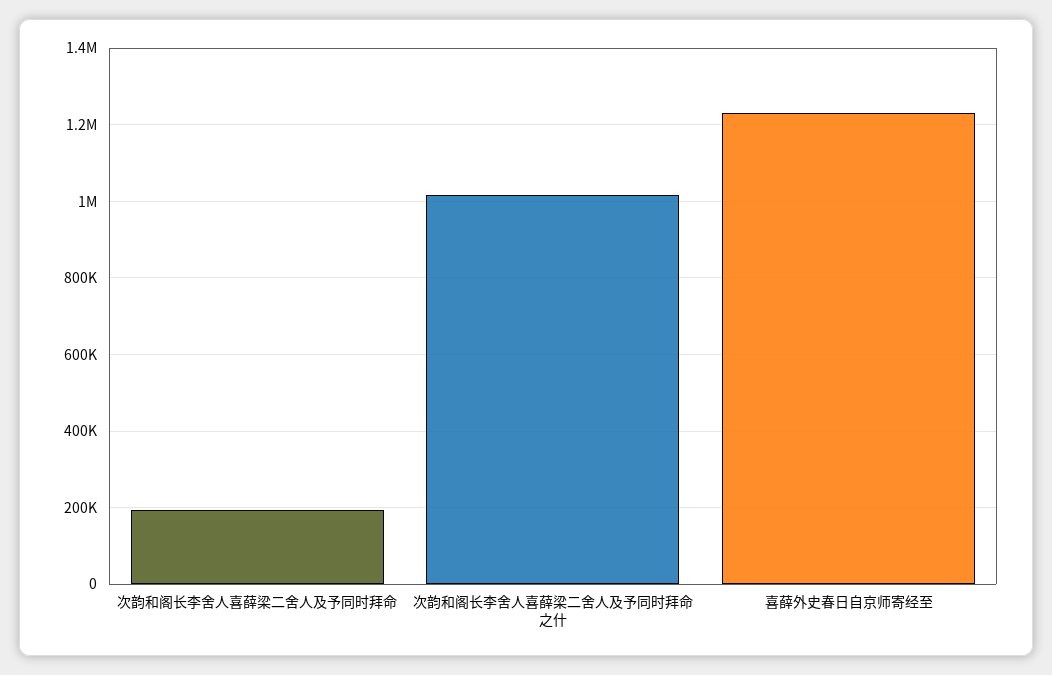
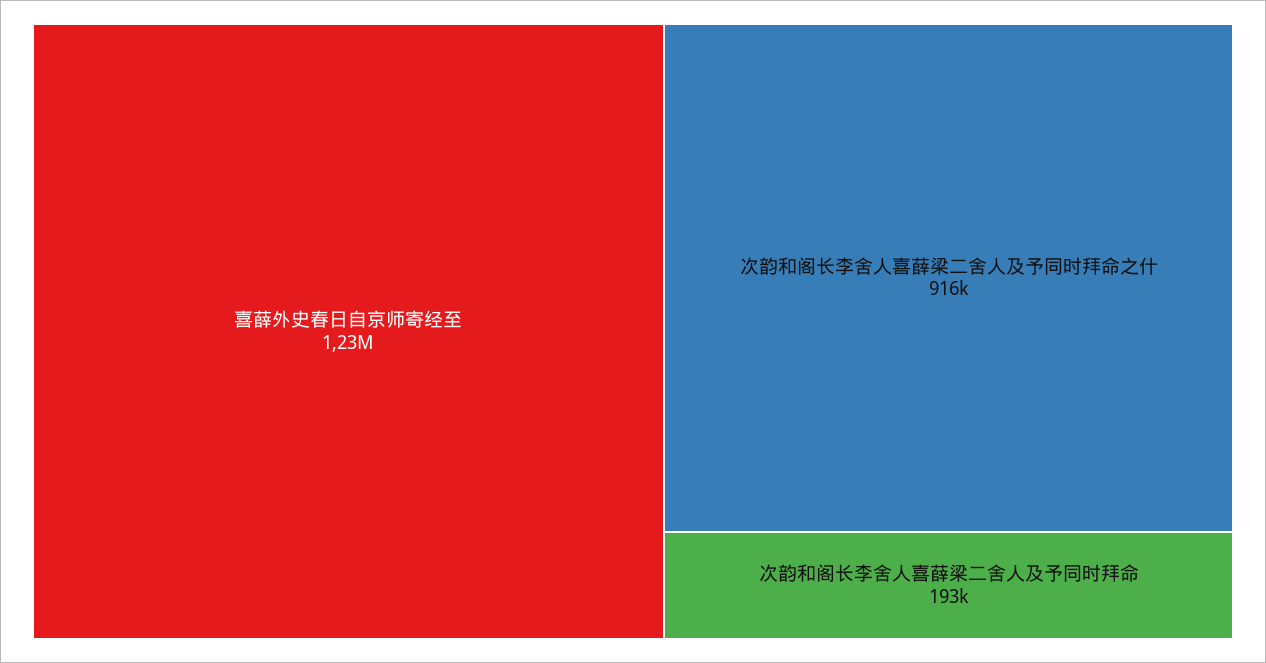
次韵和阁长李舍人喜薛梁二舍人及予同时拜命之什: 1020000 -> 916000

